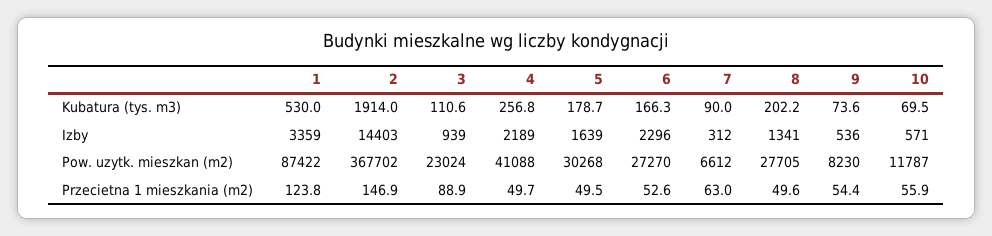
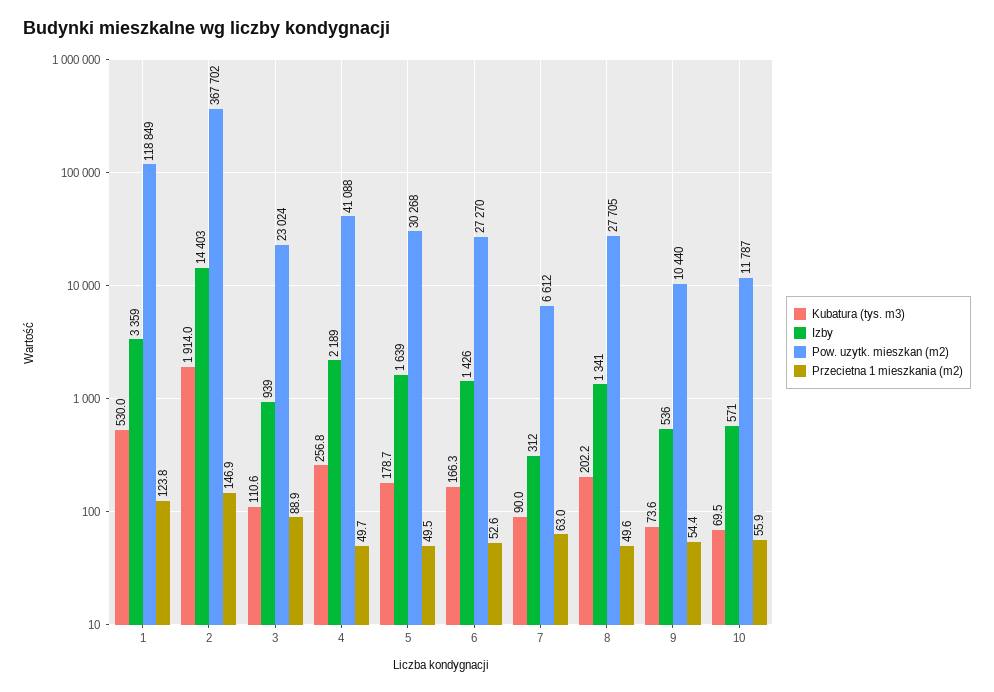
Izby, 6: 2296 -> 1426
Pow. uzytk. mieszkan (m2), 1: 87422 -> 118849
Pow. uzytk. mieszkan (m2), 9: 8230 -> 10440

